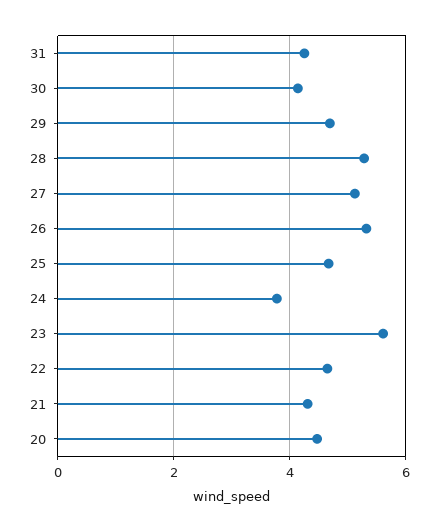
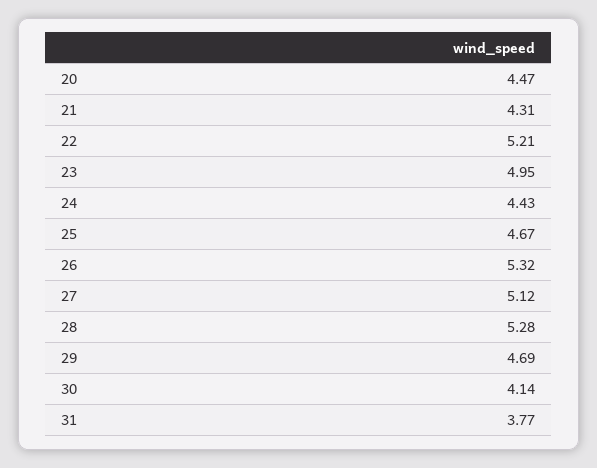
31: 4.2 -> 3.77
24: 3.8 -> 4.43
23: 5.6 -> 4.95
22: 4.6 -> 5.21

